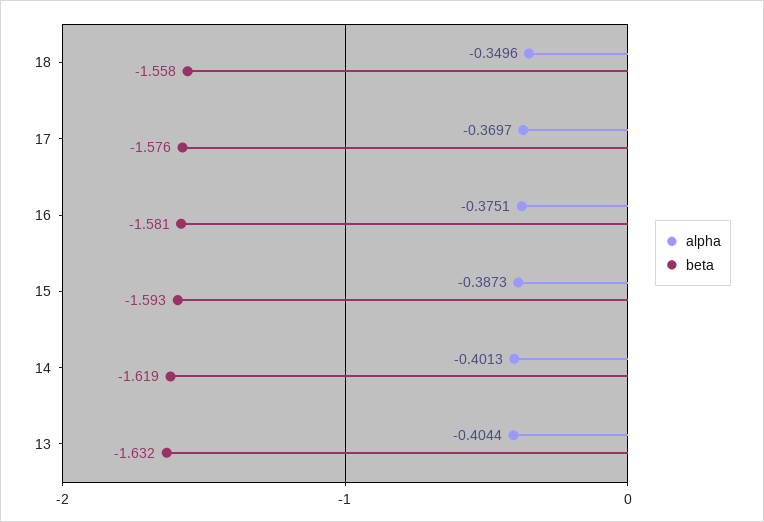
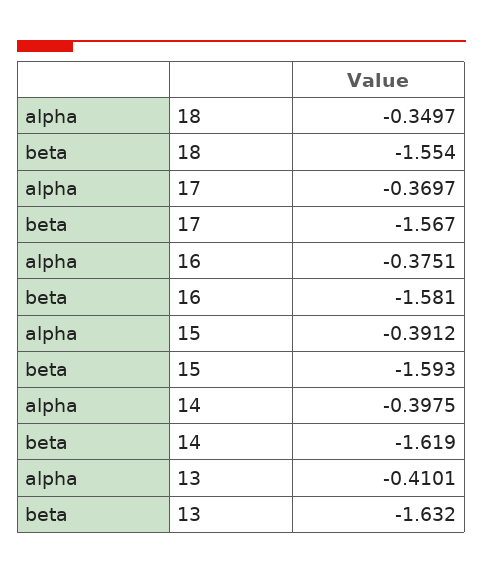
alpha, 18: -0.3496 -> -0.3497
beta, 18: -1.558 -> -1.554
beta, 17: -1.576 -> -1.567
alpha, 15: -0.3873 -> -0.3912
alpha, 14: -0.4013 -> -0.3975
alpha, 13: -0.4044 -> -0.4101

